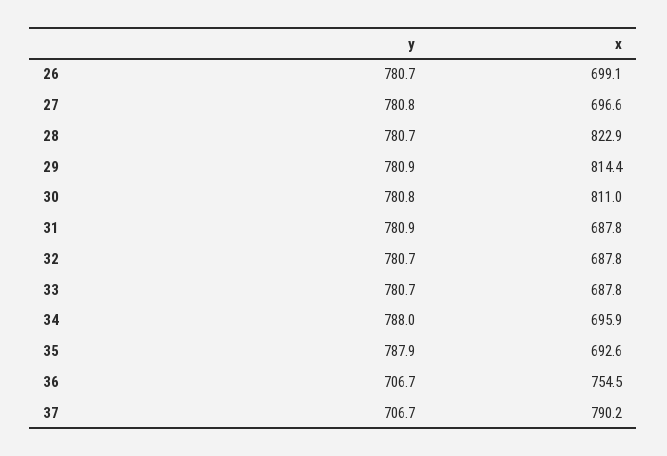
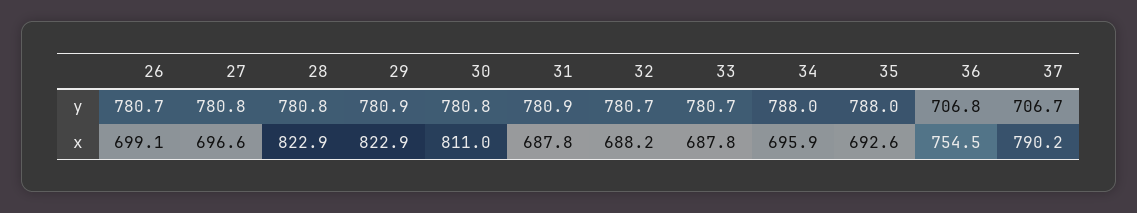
y, 28: 780.7 -> 780.8
x, 29: 814.4 -> 822.9
x, 32: 687.8 -> 688.2
y, 35: 787.9 -> 788
y, 36: 706.7 -> 706.8

